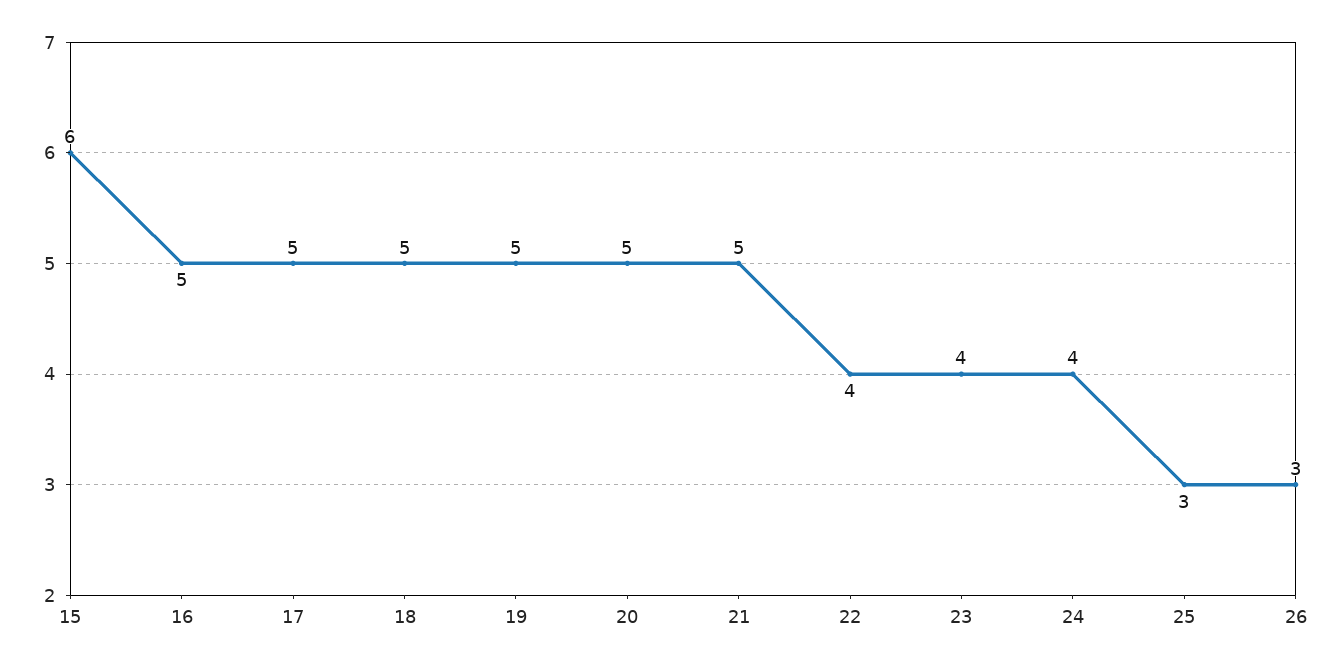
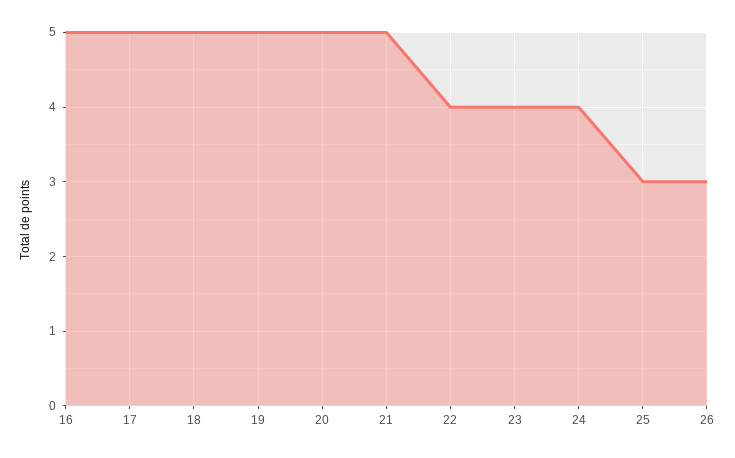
15: 6 -> none

